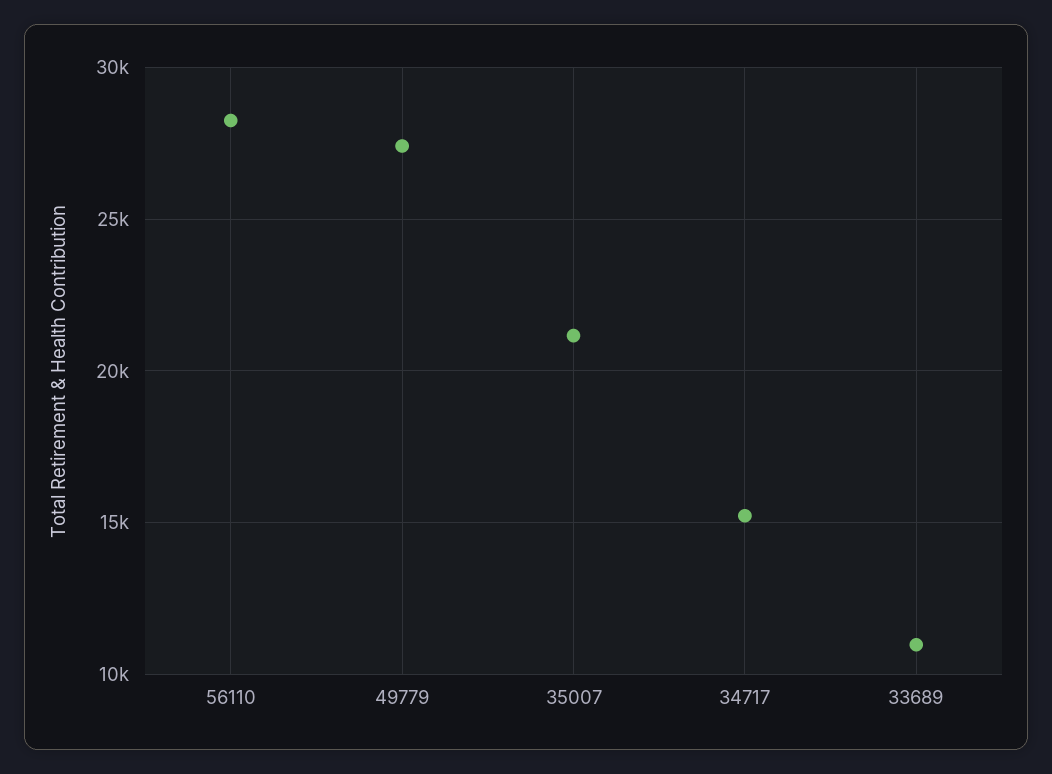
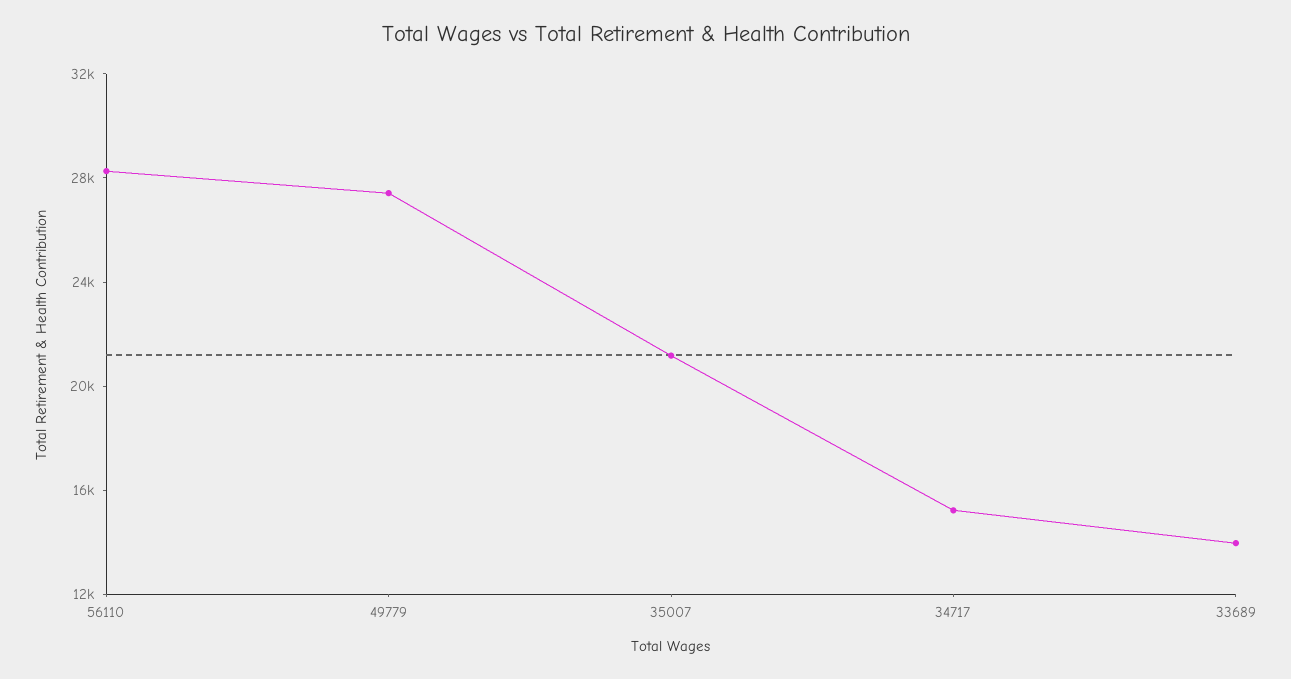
33689: 11000 -> 14000

